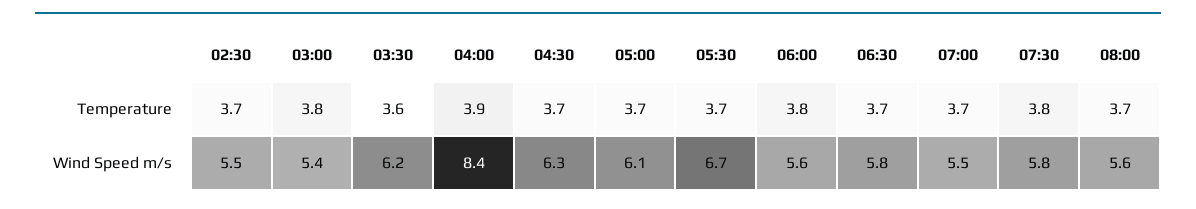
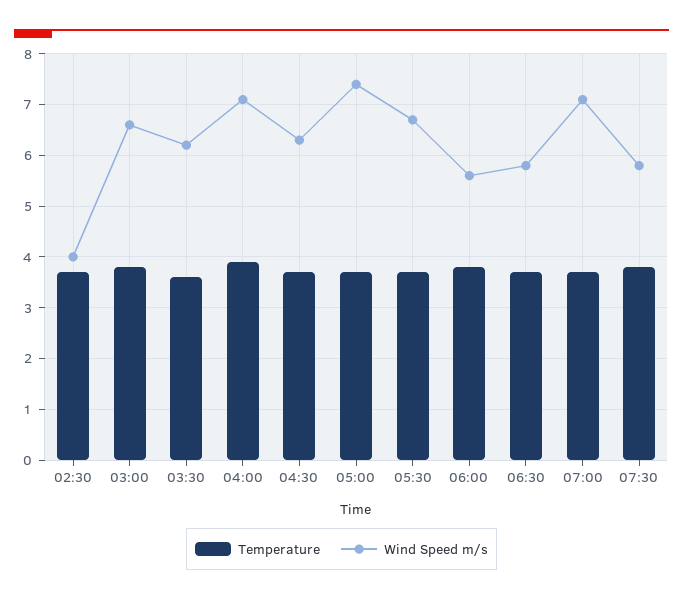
Temperature, 08:00: 3.7 -> none
Wind Speed m/s, 02:30: 5.5 -> 4
Wind Speed m/s, 03:00: 5.4 -> 6.5
Wind Speed m/s, 04:00: 8.4 -> 7
Wind Speed m/s, 05:00: 6.1 -> 7.5
Wind Speed m/s, 07:00: 5.5 -> 7
Wind Speed m/s, 08:00: 5.6 -> none

